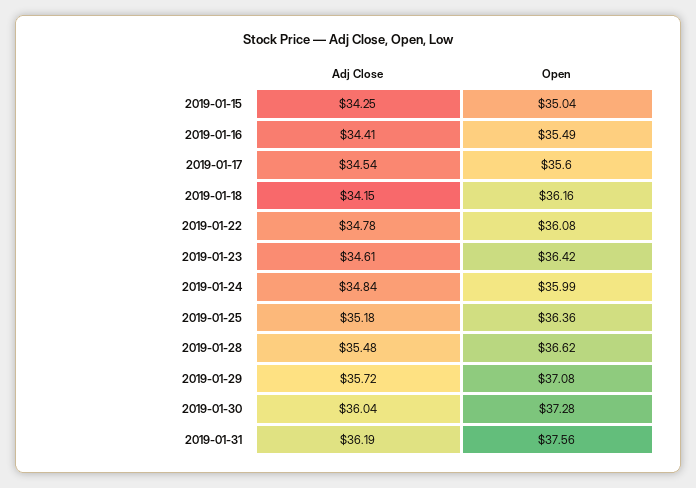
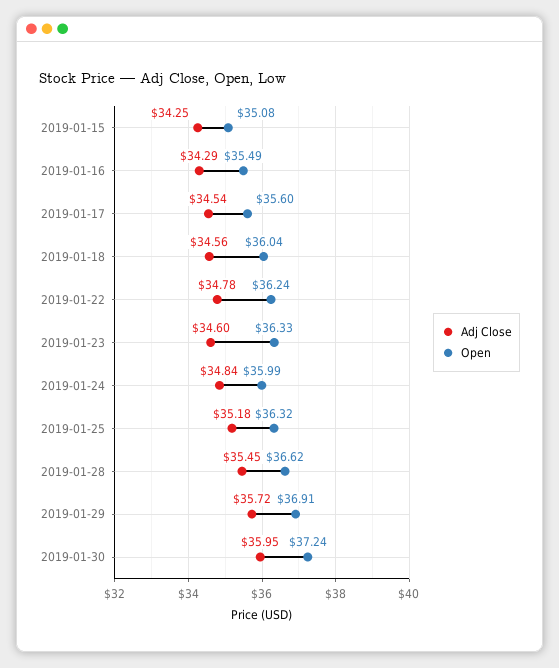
Open, 2019-01-15: 35.04 -> 35.08
Adj Close, 2019-01-16: 34.41 -> 34.29
Adj Close, 2019-01-18: 34.15 -> 34.56
Open, 2019-01-18: 36.16 -> 36.04
Open, 2019-01-22: 36.08 -> 36.24
Adj Close, 2019-01-23: 34.61 -> 34.6
Open, 2019-01-23: 36.42 -> 36.33
Open, 2019-01-25: 36.36 -> 36.32
Adj Close, 2019-01-28: 35.48 -> 35.45
Open, 2019-01-29: 37.08 -> 36.91
Adj Close, 2019-01-30: 36.04 -> 35.95
Open, 2019-01-30: 37.28 -> 37.24
Adj Close, 2019-01-31: 36.19 -> none
Open, 2019-01-31: 37.56 -> none

